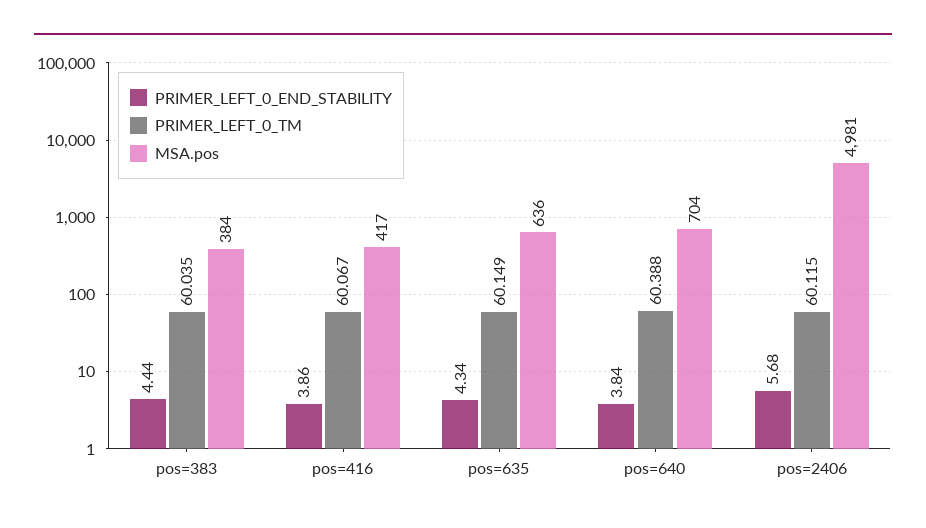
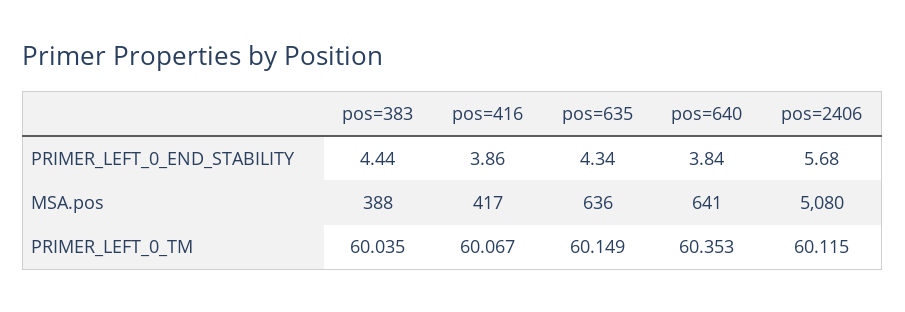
MSA.pos, pos=383: 384 -> 388
PRIMER_LEFT_0_TM, pos=640: 60.388 -> 60.353
MSA.pos, pos=640: 704 -> 641
MSA.pos, pos=2406: 4981 -> 5080

